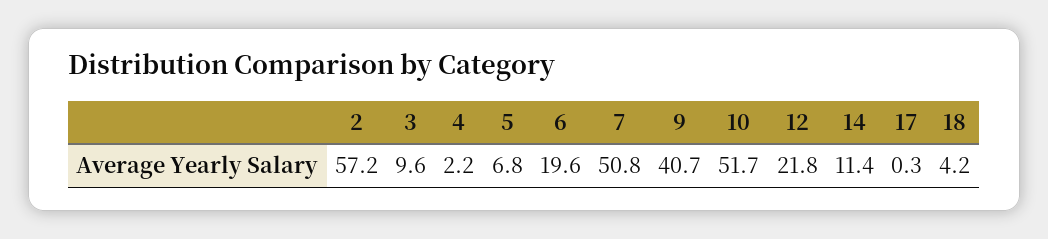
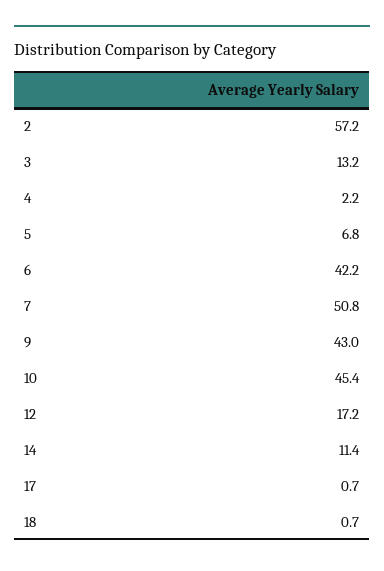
3: 9.6 -> 13.2
6: 19.6 -> 42.2
9: 40.7 -> 43
10: 51.7 -> 45.4
12: 21.8 -> 17.2
17: 0.3 -> 0.7
18: 4.2 -> 0.7

